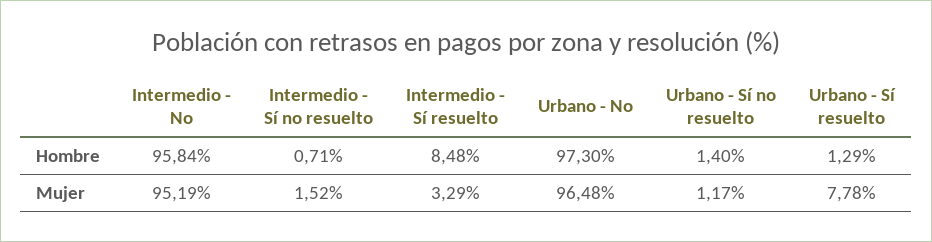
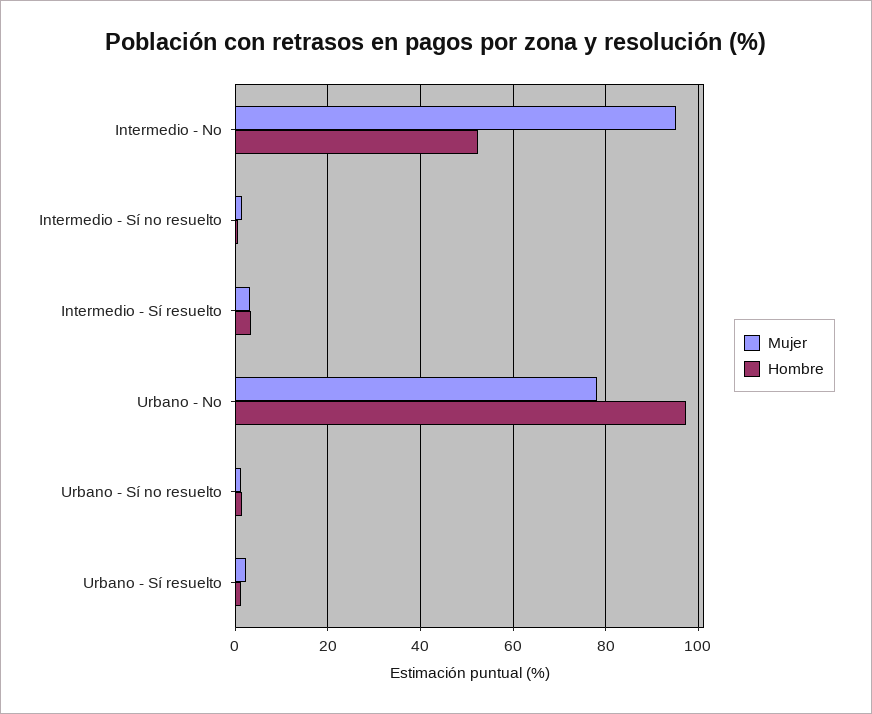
Hombre, Intermedio - No: 95.84 -> 52
Hombre, Intermedio - Sí resuelto: 8.48 -> 4
Mujer, Urbano - No: 96.48 -> 78
Mujer, Urbano - Sí resuelto: 7.78 -> 2

